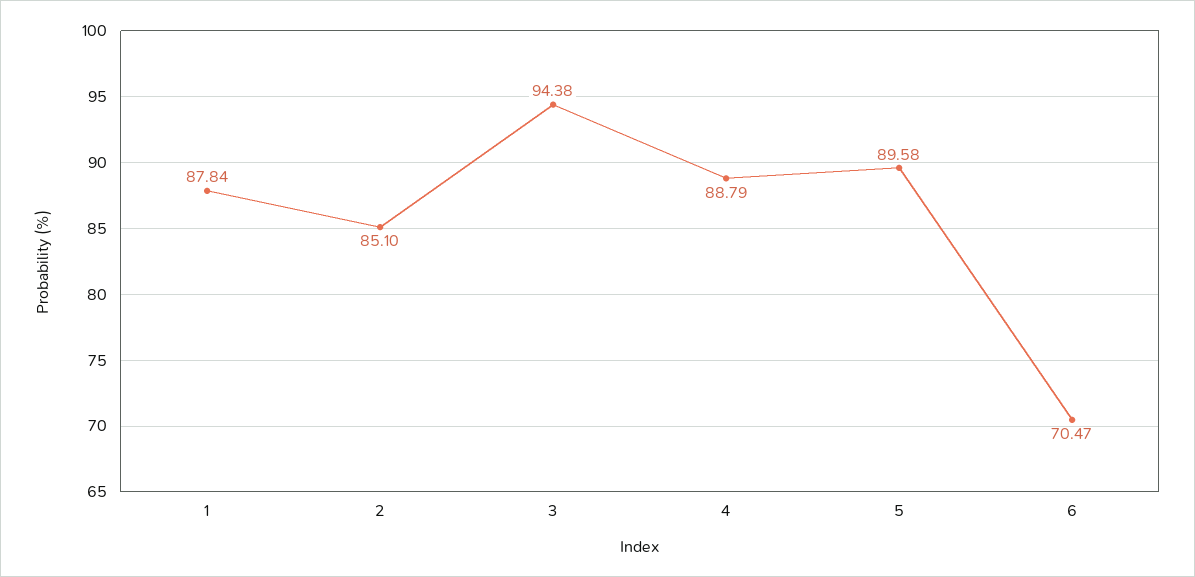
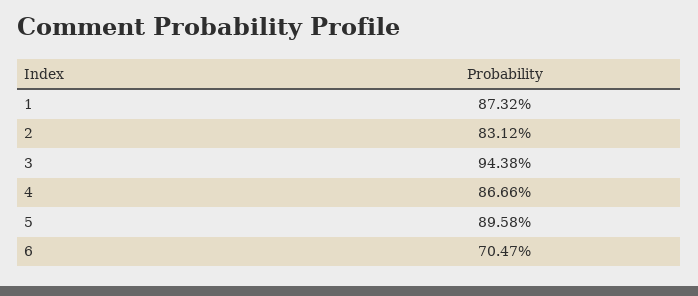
1: 87.84 -> 87.32
2: 85.1 -> 83.12
4: 88.79 -> 86.66

